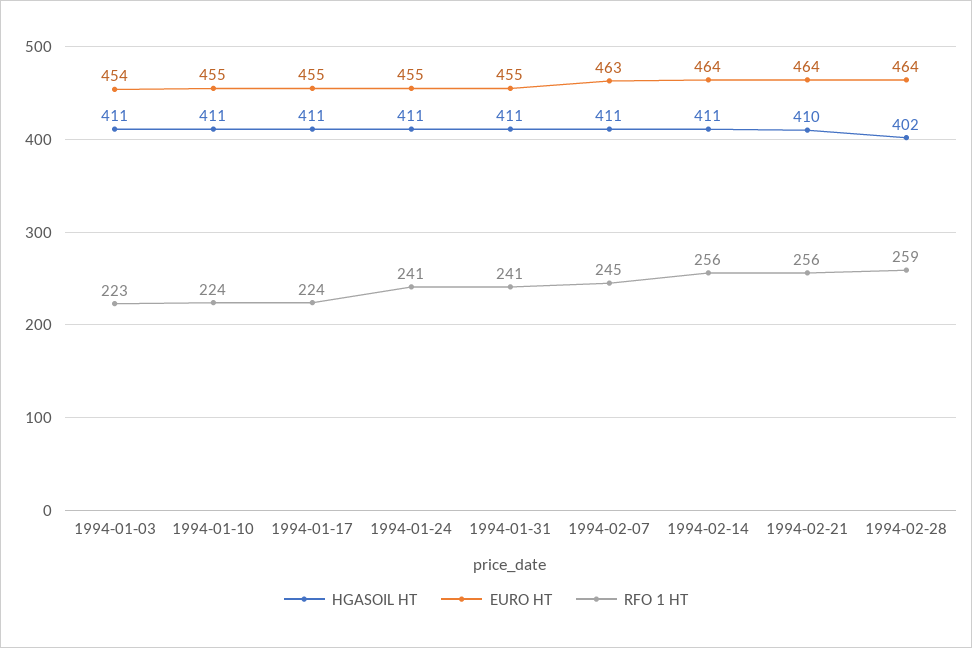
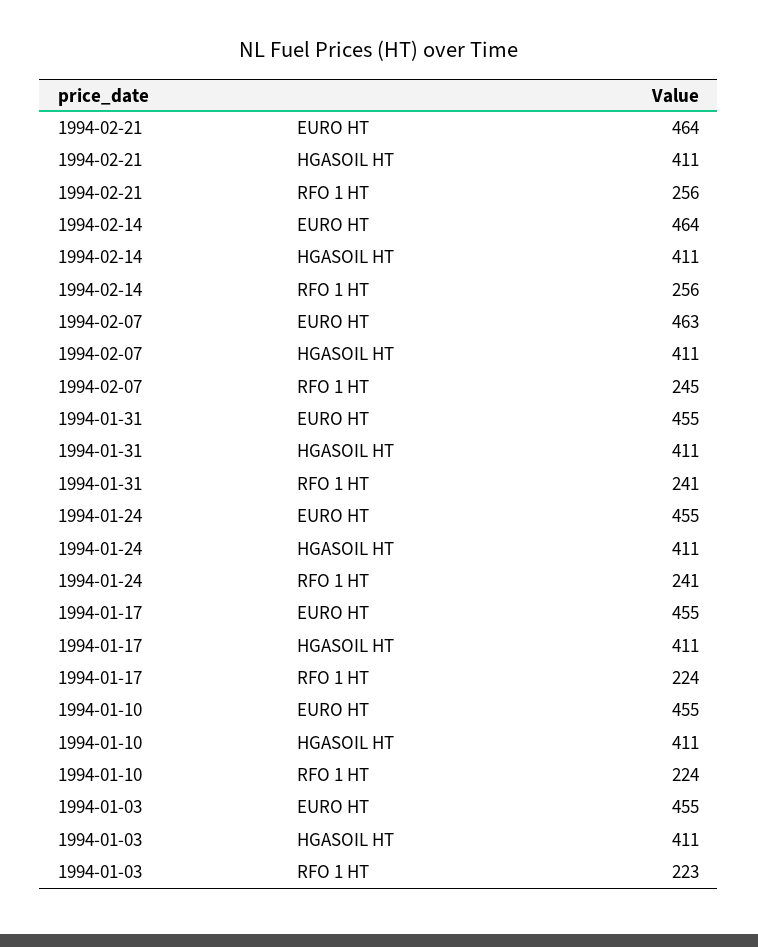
EURO HT, 1994-01-03: 454 -> 455
HGASOIL HT, 1994-02-21: 410 -> 411
HGASOIL HT, 1994-02-28: 402 -> none
EURO HT, 1994-02-28: 464 -> none
RFO 1 HT, 1994-02-28: 259 -> none

